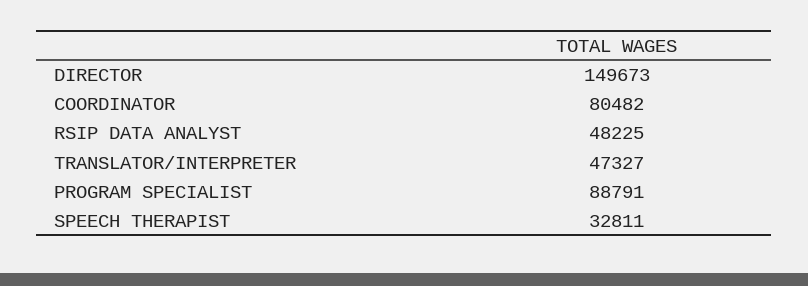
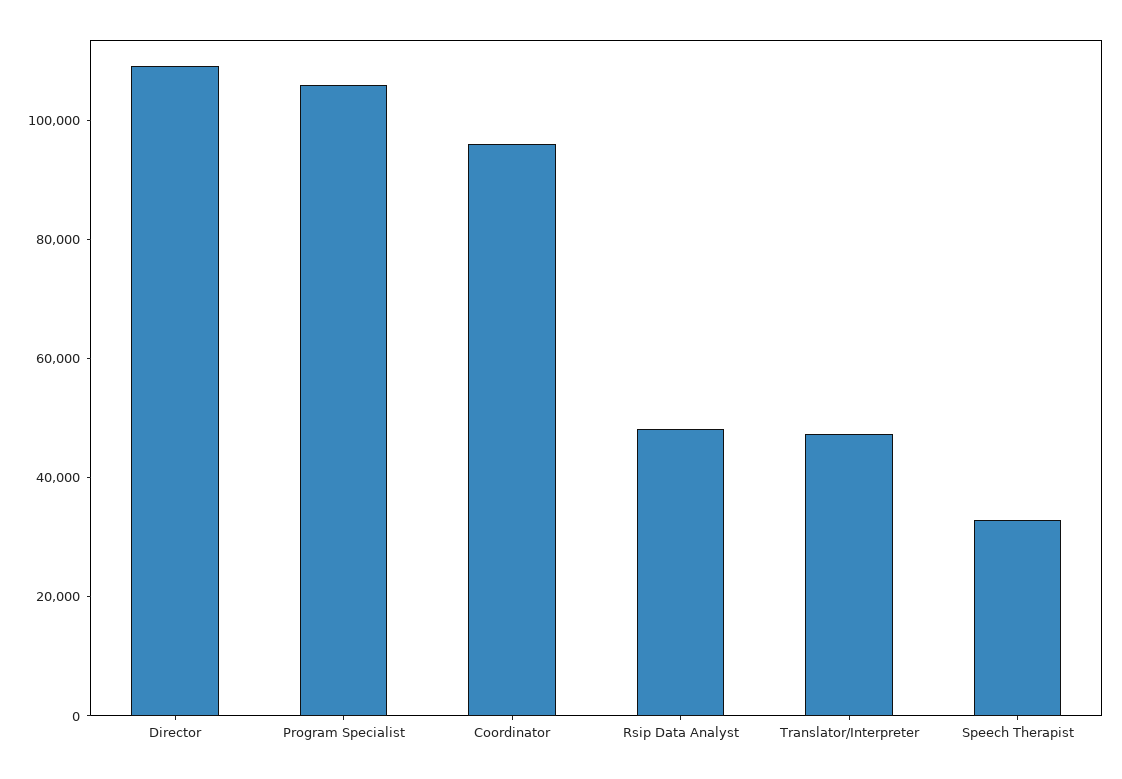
DIRECTOR: 149673 -> 110000
COORDINATOR: 80482 -> 95000
PROGRAM SPECIALIST: 88791 -> 105000

